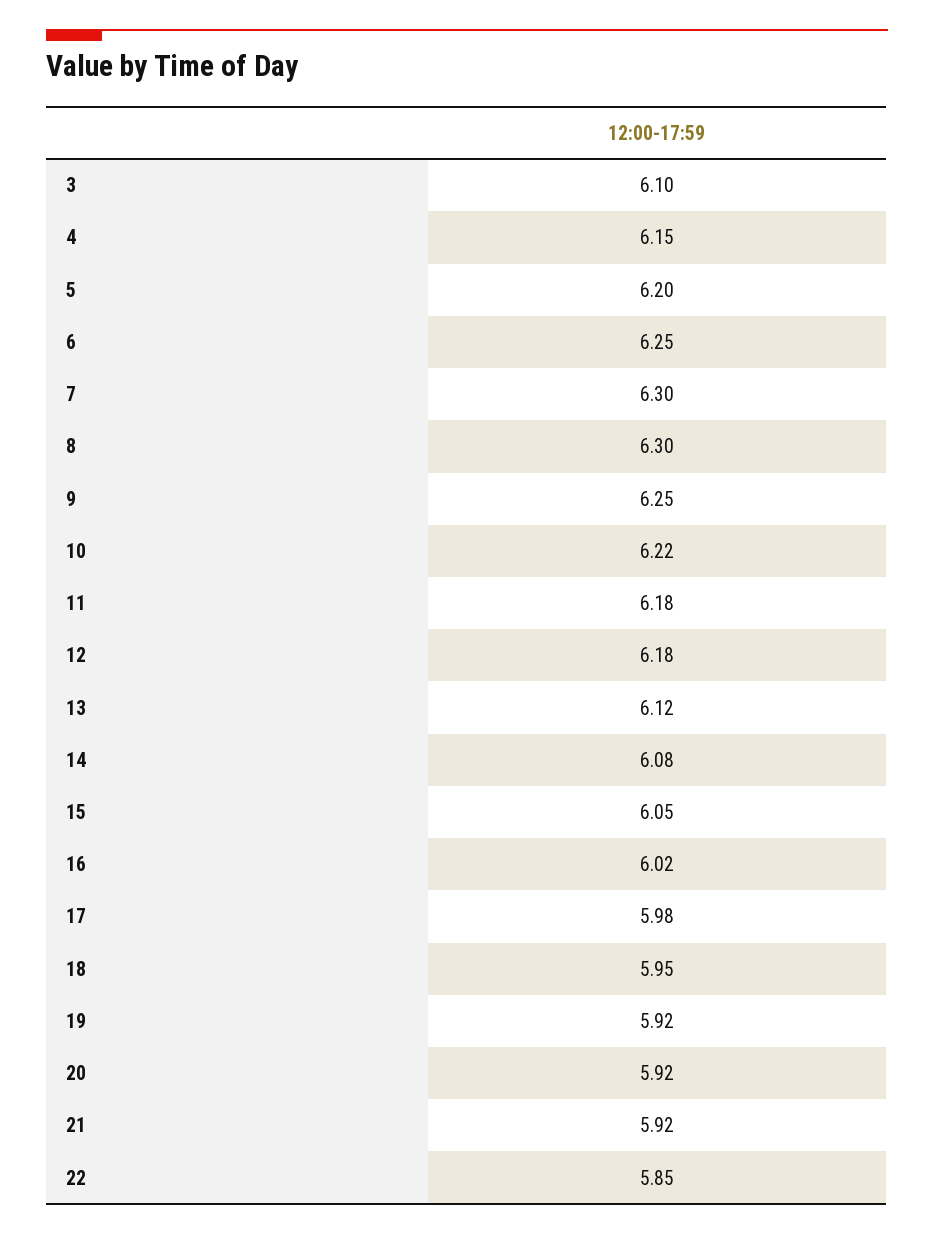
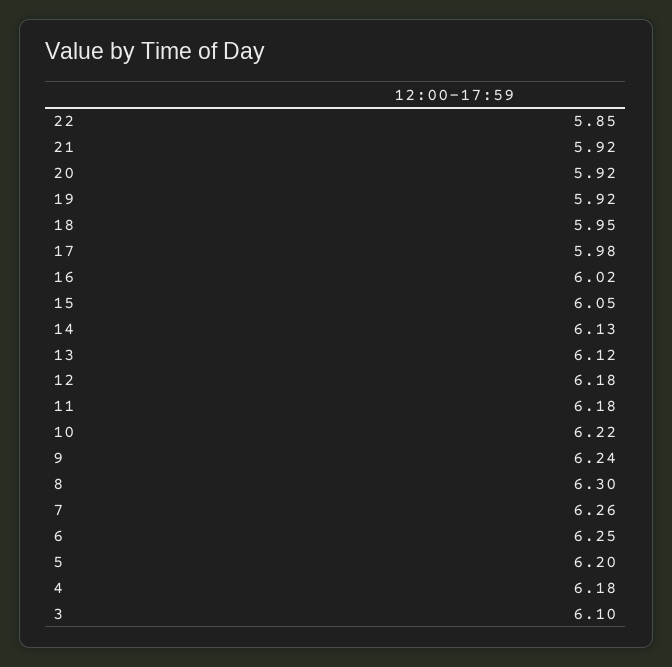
4: 6.15 -> 6.18
7: 6.3 -> 6.26
9: 6.25 -> 6.24
14: 6.08 -> 6.13

